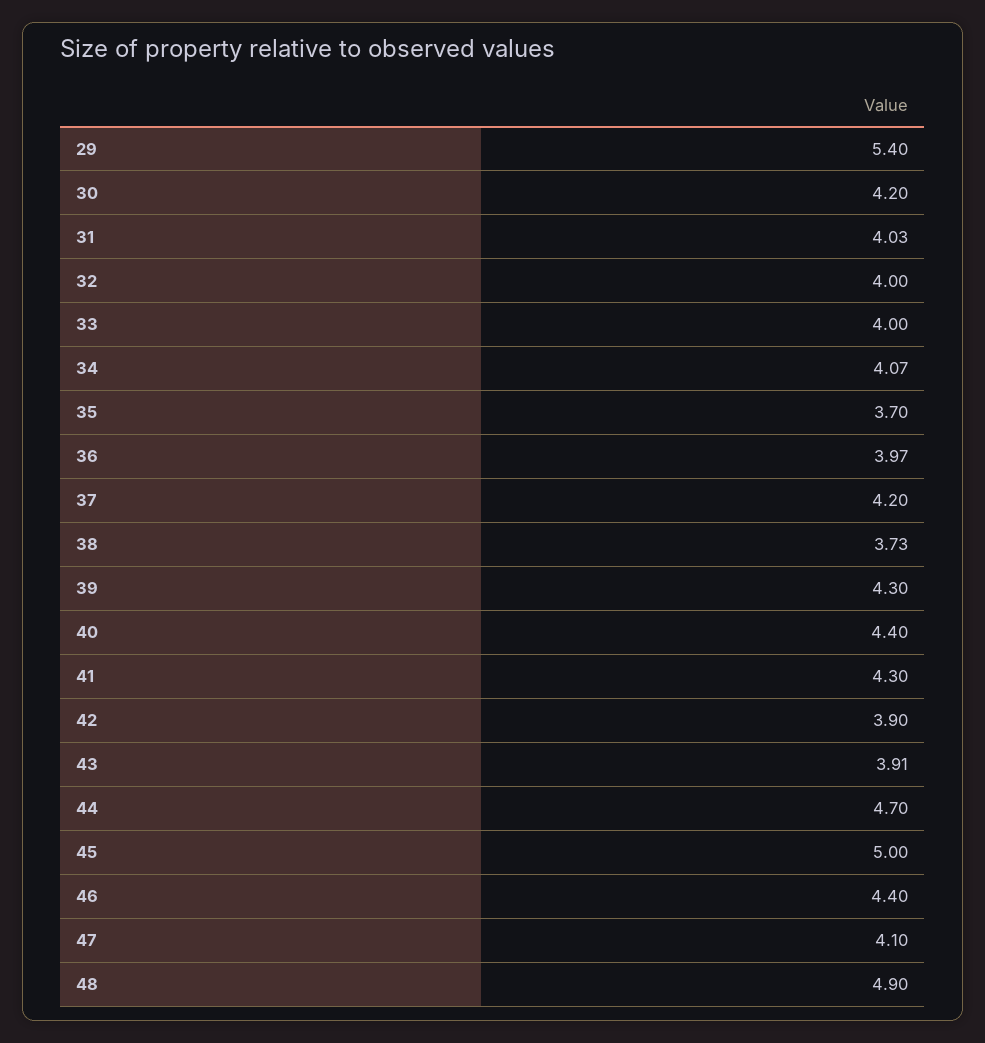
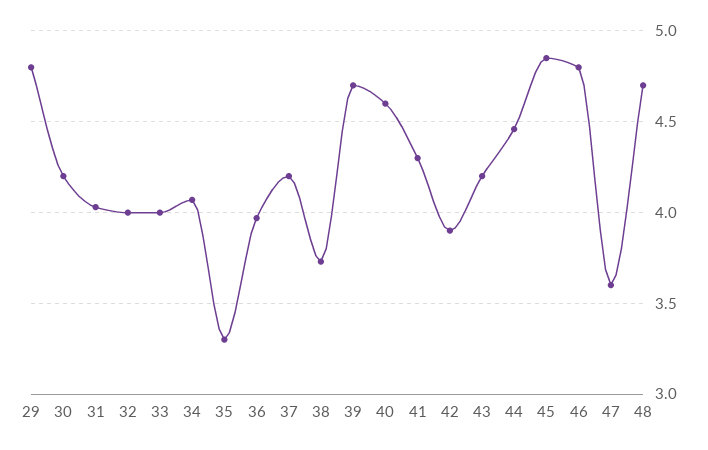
29: 5.4 -> 4.8
35: 3.7 -> 3.3
39: 4.3 -> 4.7
40: 4.4 -> 4.6
43: 3.91 -> 4.2
44: 4.7 -> 4.45
45: 5 -> 4.85
46: 4.4 -> 4.8
47: 4.1 -> 3.6
48: 4.9 -> 4.7

